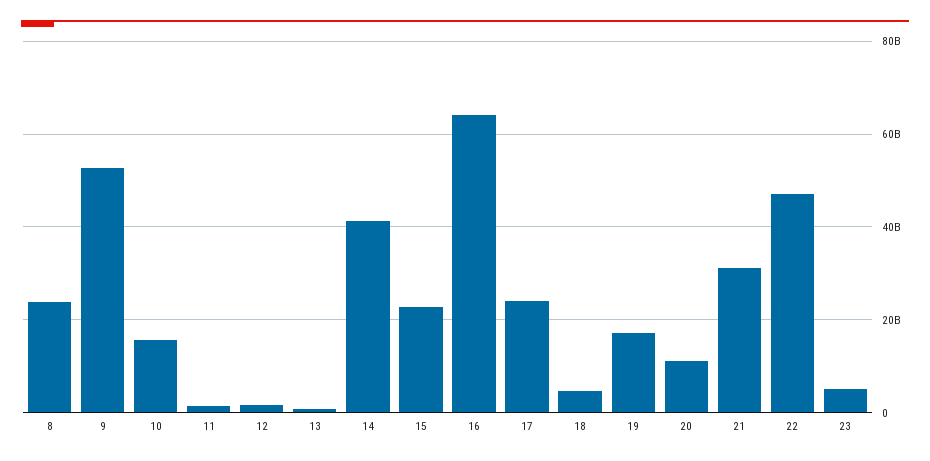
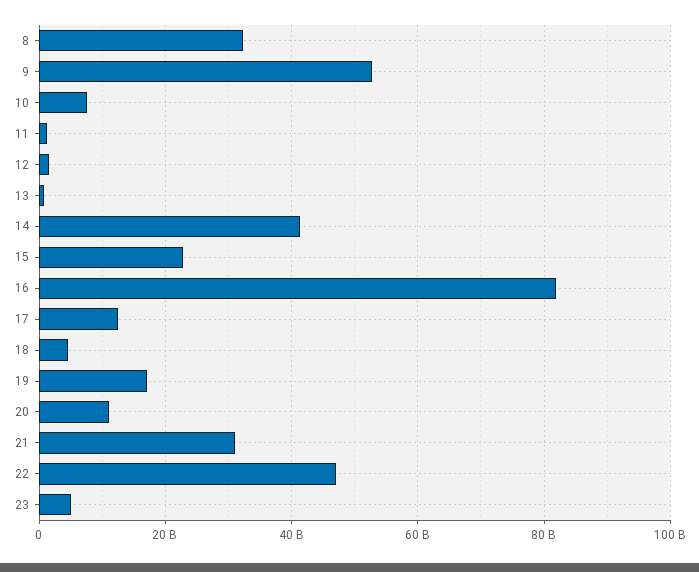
8: 24000000000 -> 32000000000
10: 16000000000 -> 8000000000
16: 64000000000 -> 82000000000
17: 24000000000 -> 12000000000

